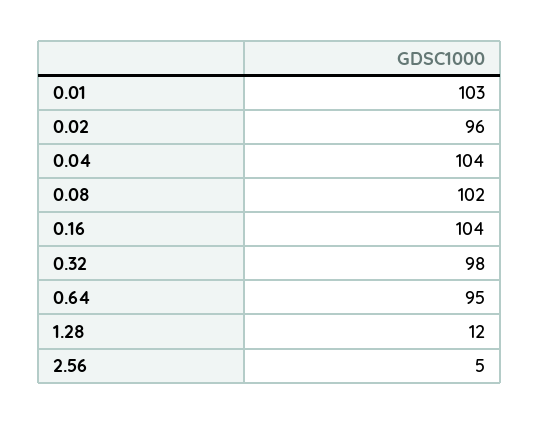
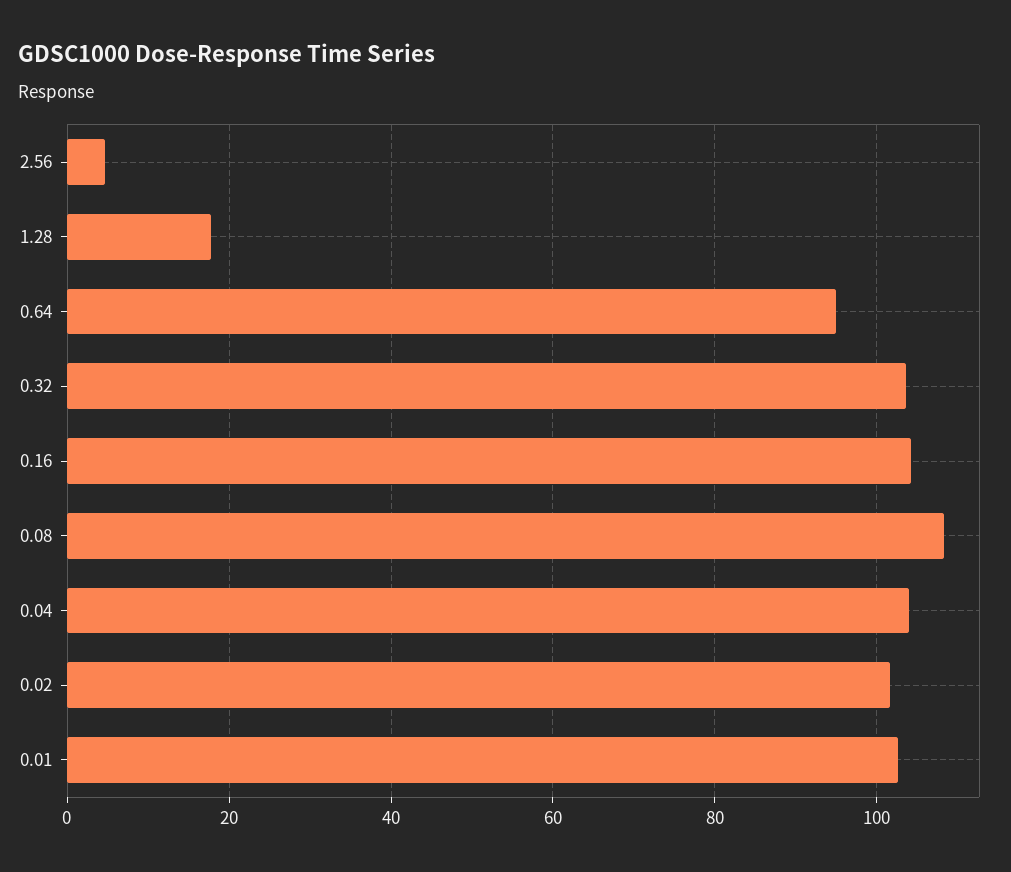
0.02: 96 -> 102
0.08: 102 -> 108
0.32: 98 -> 104
1.28: 12 -> 18

